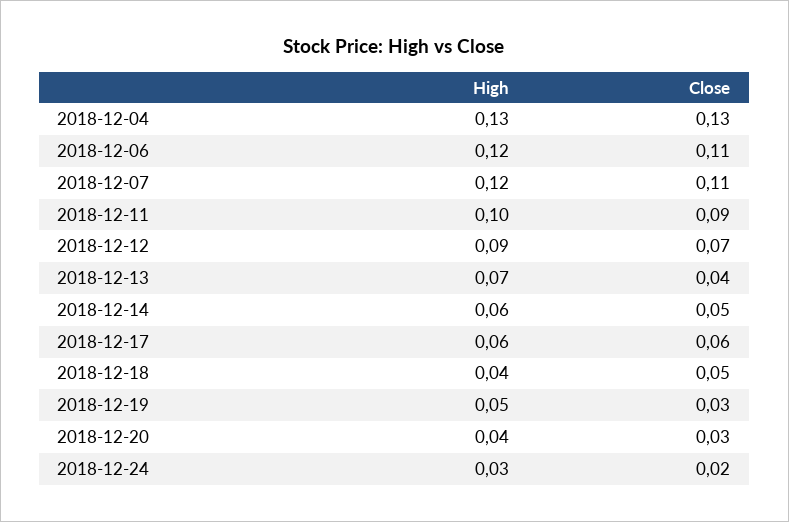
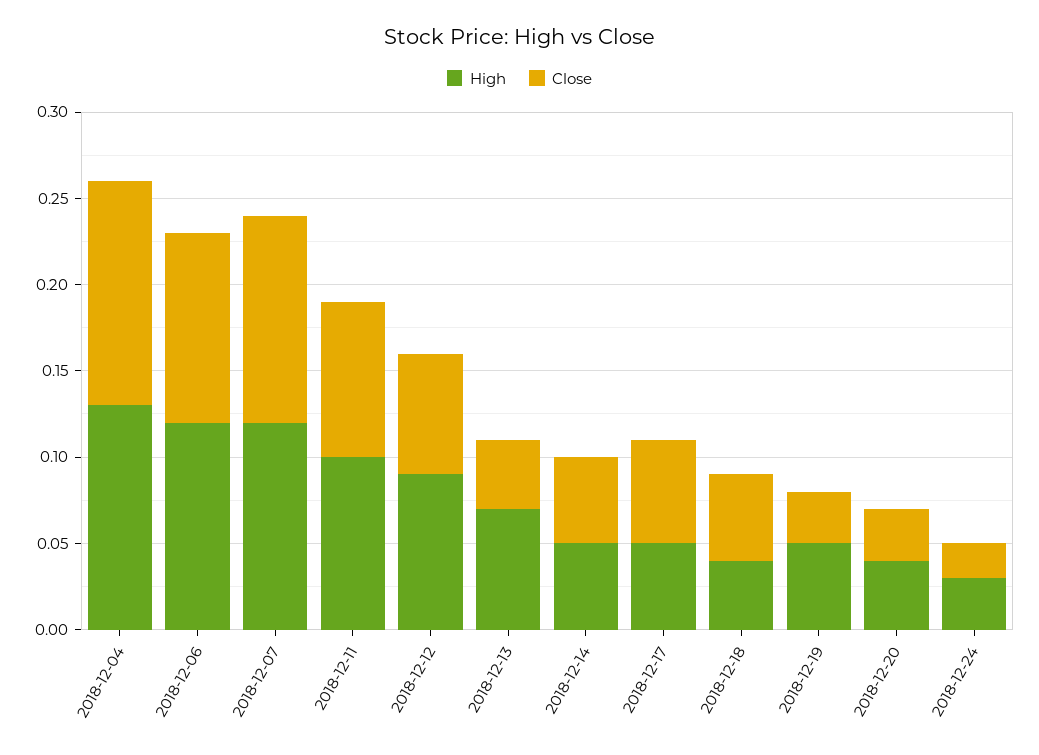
Close, 2018-12-07: 0.11 -> 0.12
High, 2018-12-14: 0.06 -> 0.05
High, 2018-12-17: 0.06 -> 0.05

